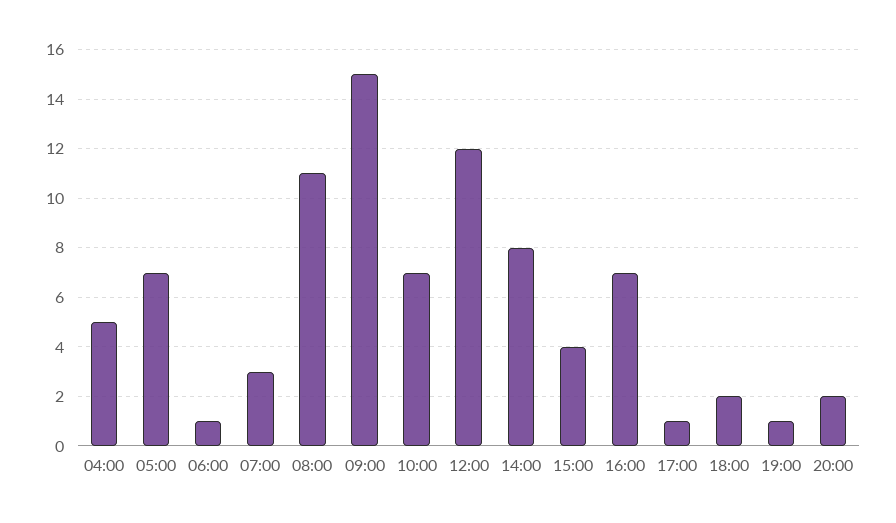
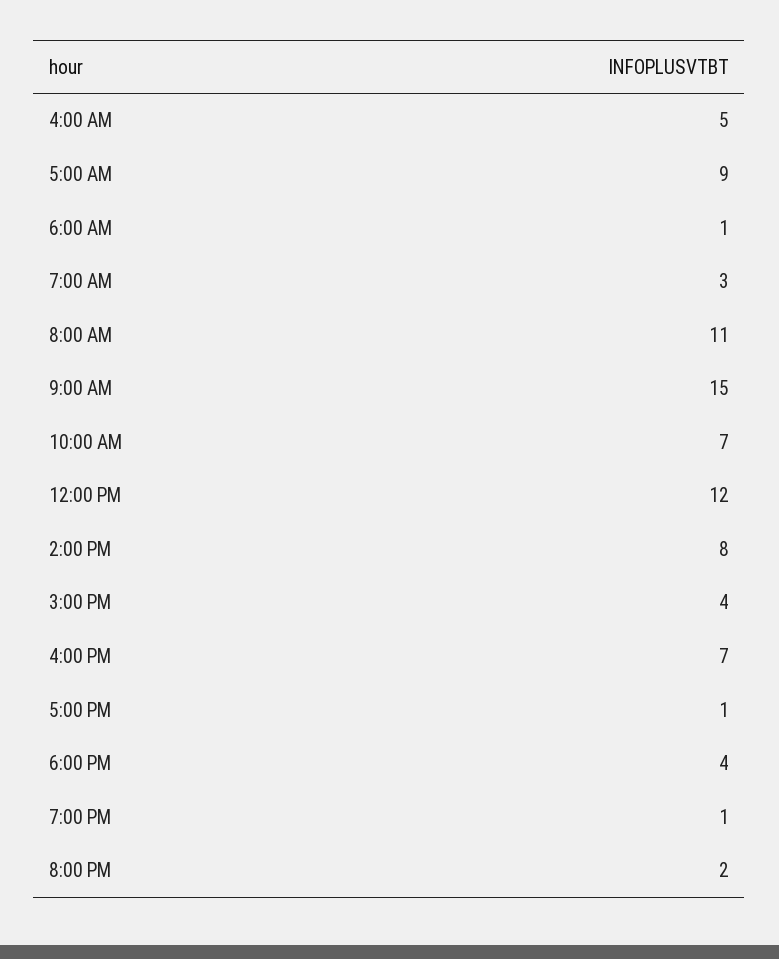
05:00: 7 -> 9
18:00: 2 -> 4

